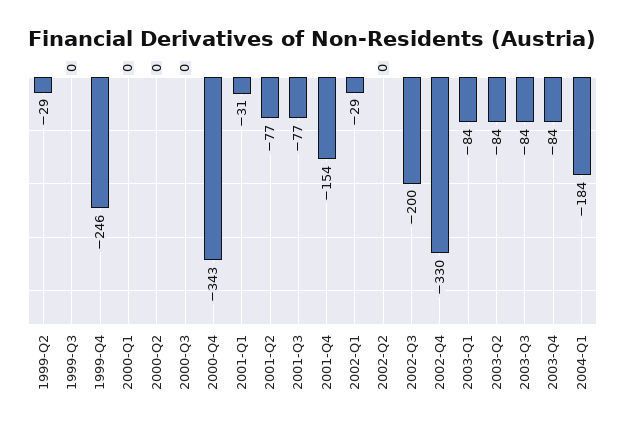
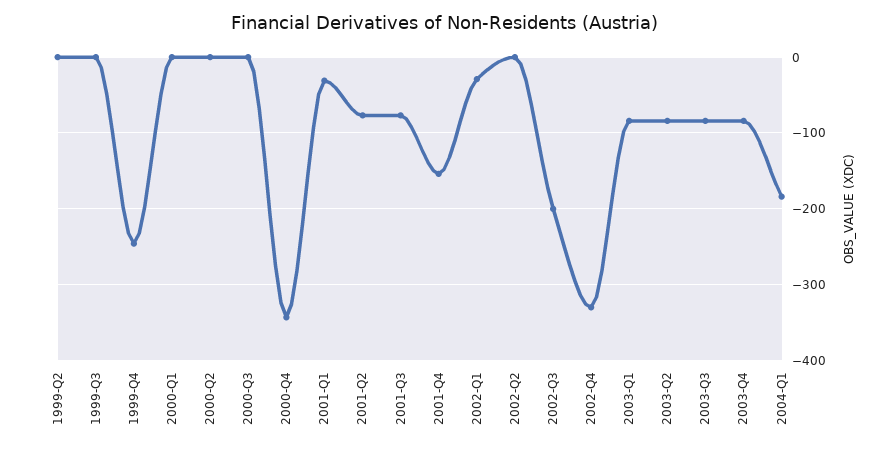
1999-Q2: -29 -> 0

